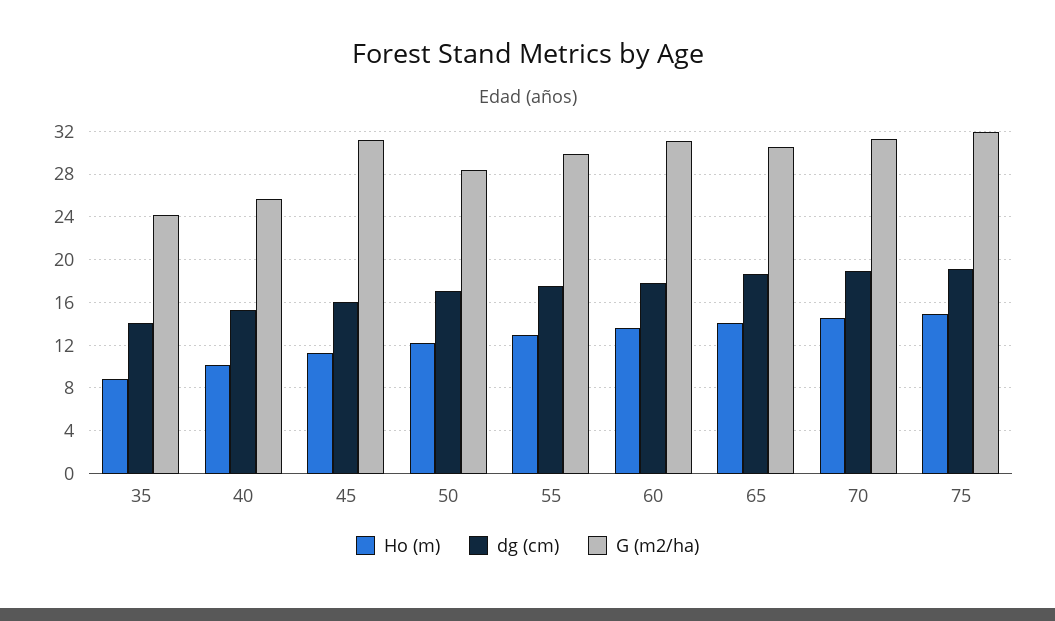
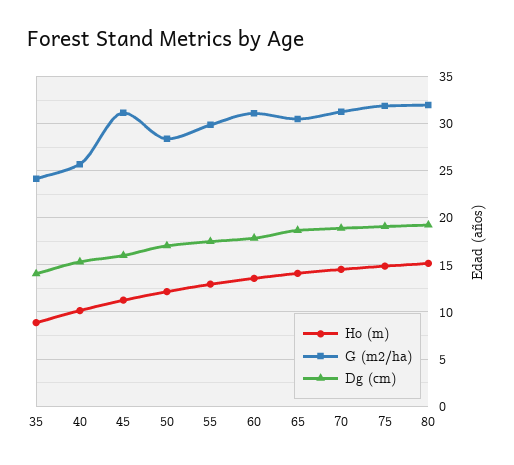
Ho (m), 80: none -> 15
G (m2/ha), 80: none -> 32
dg (cm), 80: none -> 19

